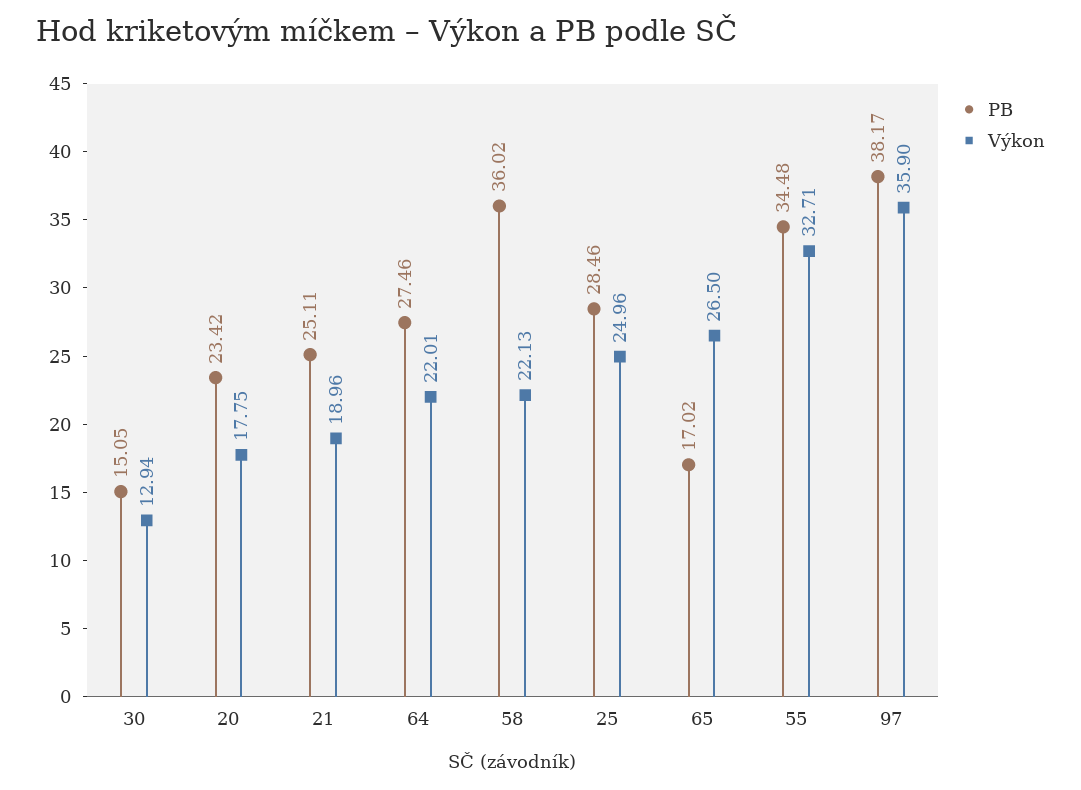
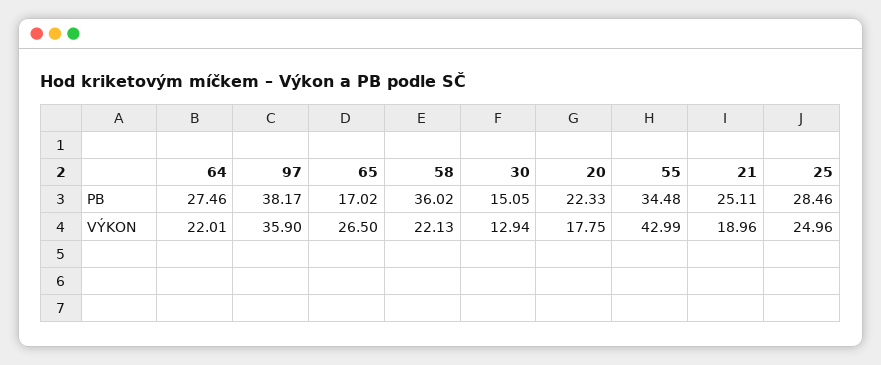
PB, 20: 23.42 -> 22.33
Výkon, 55: 32.71 -> 42.99

